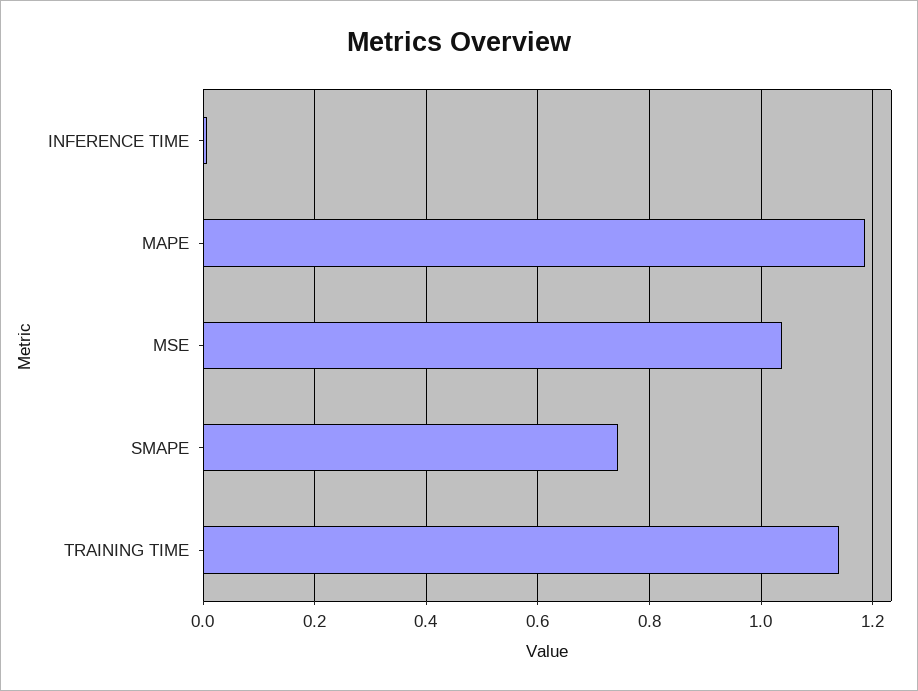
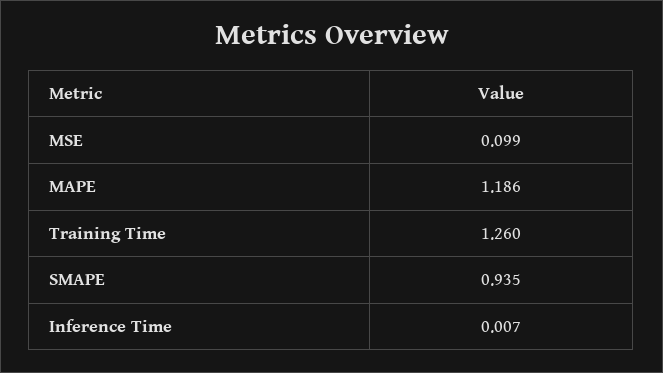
MSE: 1.04 -> 0.099
SMAPE: 0.74 -> 0.935
TRAINING TIME: 1.14 -> 1.26

